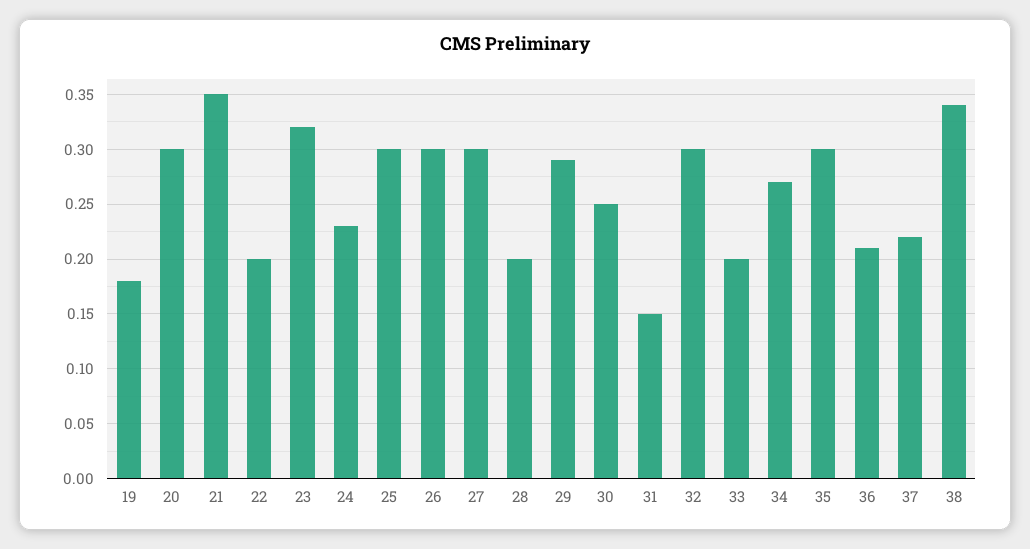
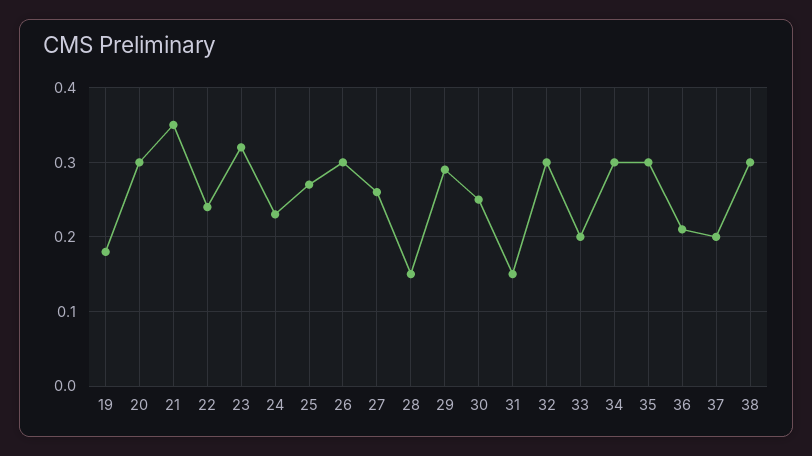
22: 0.2 -> 0.24
25: 0.3 -> 0.27
27: 0.3 -> 0.26
28: 0.2 -> 0.15
34: 0.27 -> 0.3
37: 0.22 -> 0.2
38: 0.34 -> 0.3

